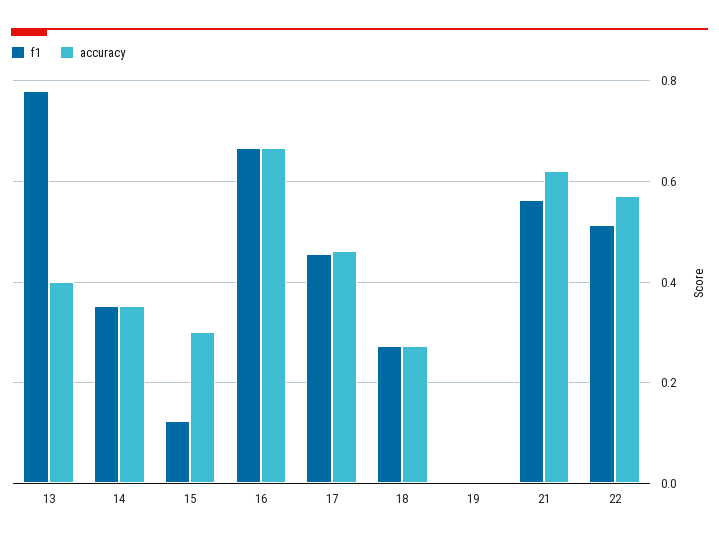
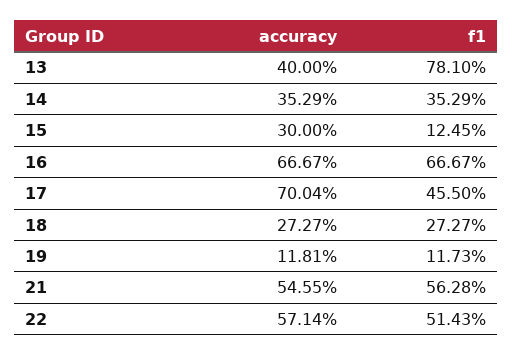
accuracy, 17: 0.46 -> 0.7004
f1, 19: 0 -> 0.1173
accuracy, 19: 0 -> 0.1181
accuracy, 21: 0.62 -> 0.5455

